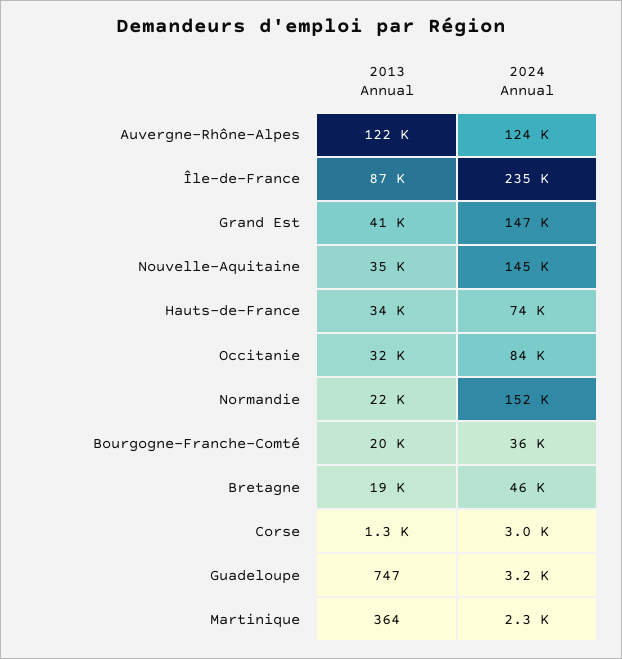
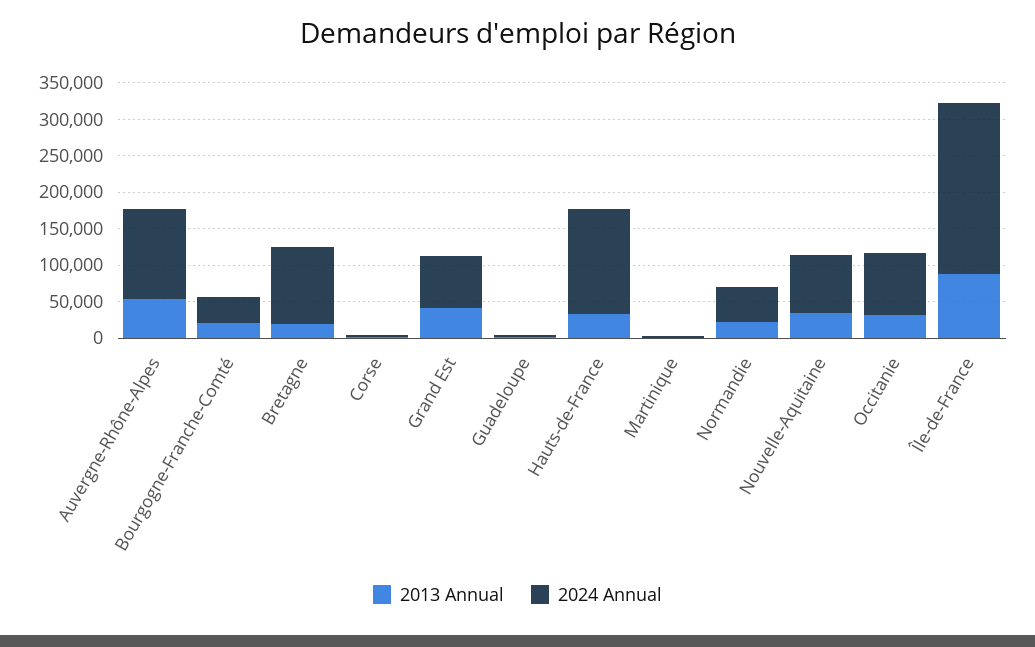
2013 Annual, Auvergne-Rhône-Alpes: 122000 -> 50000
2024 Annual, Grand Est: 147000 -> 75000
2024 Annual, Nouvelle-Aquitaine: 145000 -> 75000
2024 Annual, Hauts-de-France: 74000 -> 150000
2024 Annual, Normandie: 152000 -> 50000
2024 Annual, Bretagne: 46000 -> 100000

